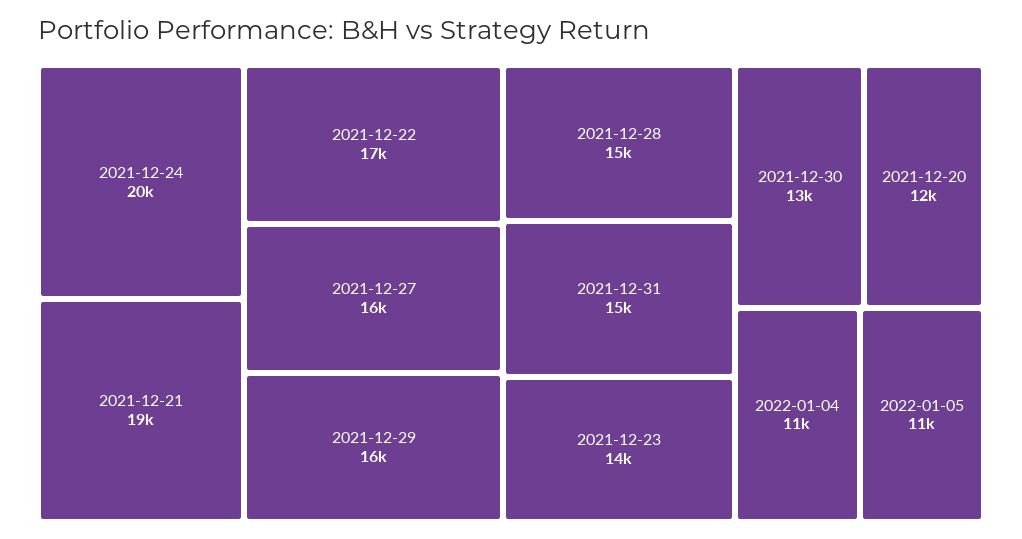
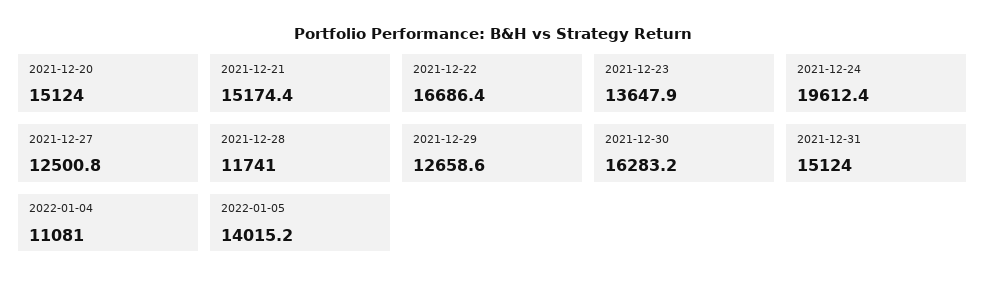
2021-12-21: 19000 -> 15174.4
2021-12-27: 16000 -> 12500.8
2021-12-29: 16000 -> 12658.6
2021-12-28: 15000 -> 11741
2021-12-30: 13000 -> 16283.2
2021-12-20: 12000 -> 15124
2022-01-05: 11000 -> 14015.2

